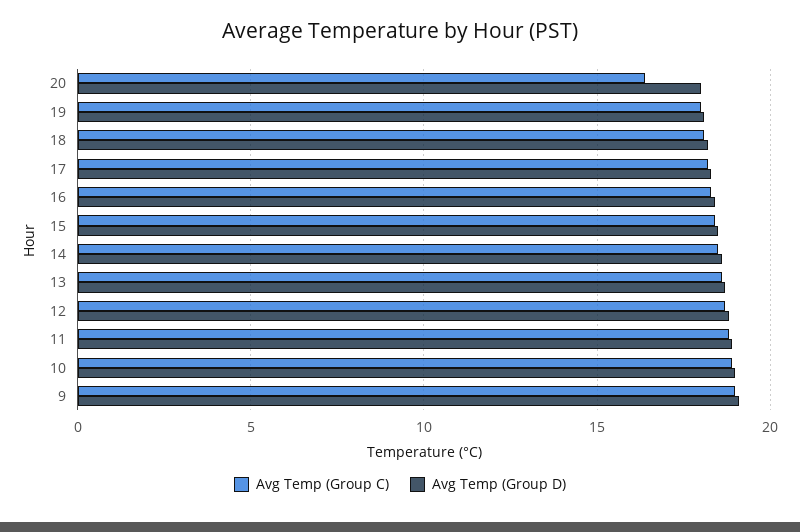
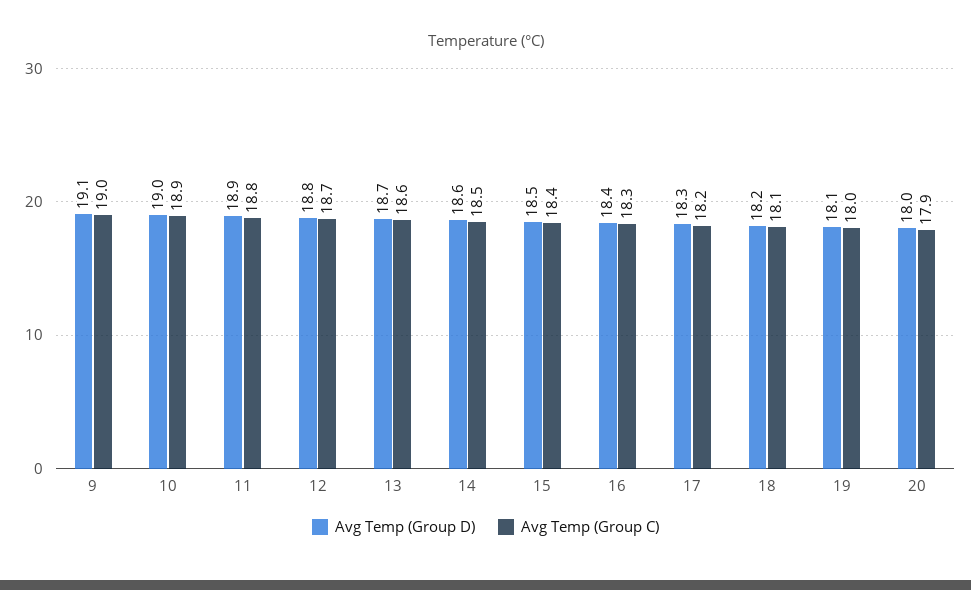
Avg Temp (Group C), 20: 16.5 -> 17.9

